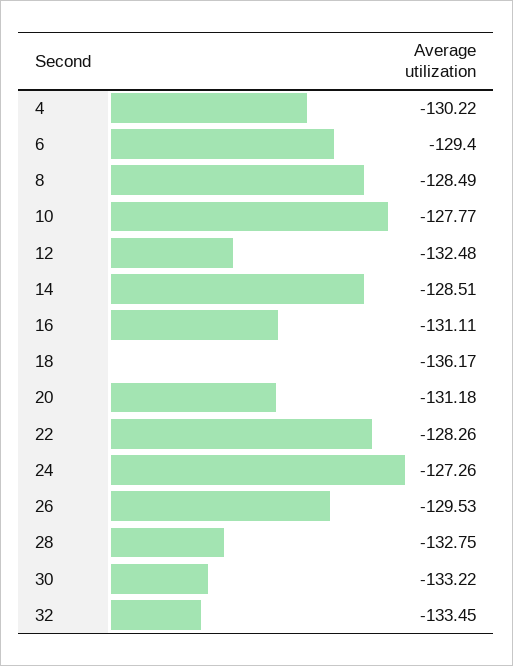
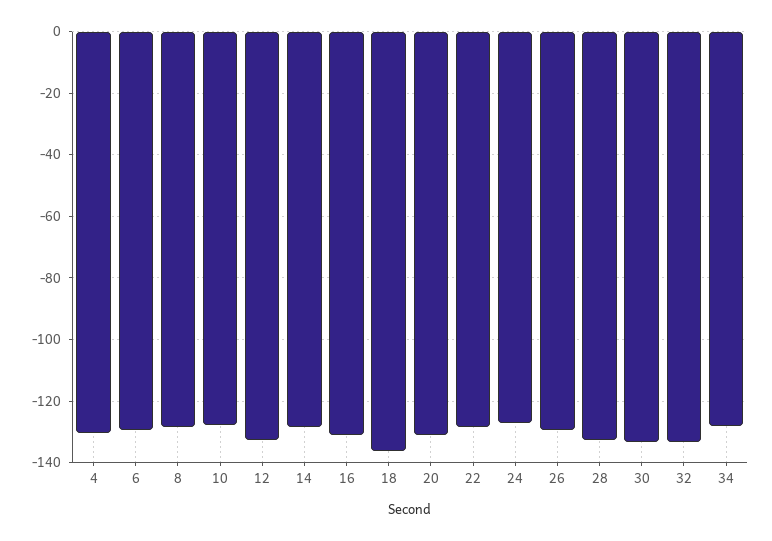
34: none -> -128

